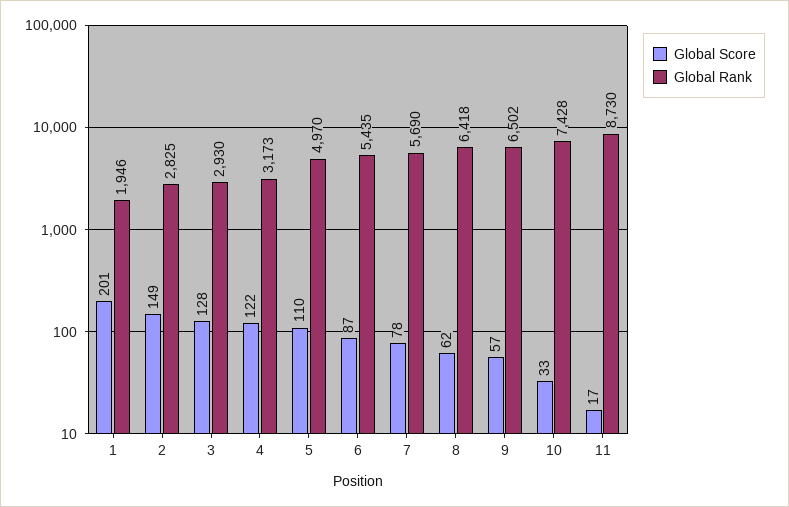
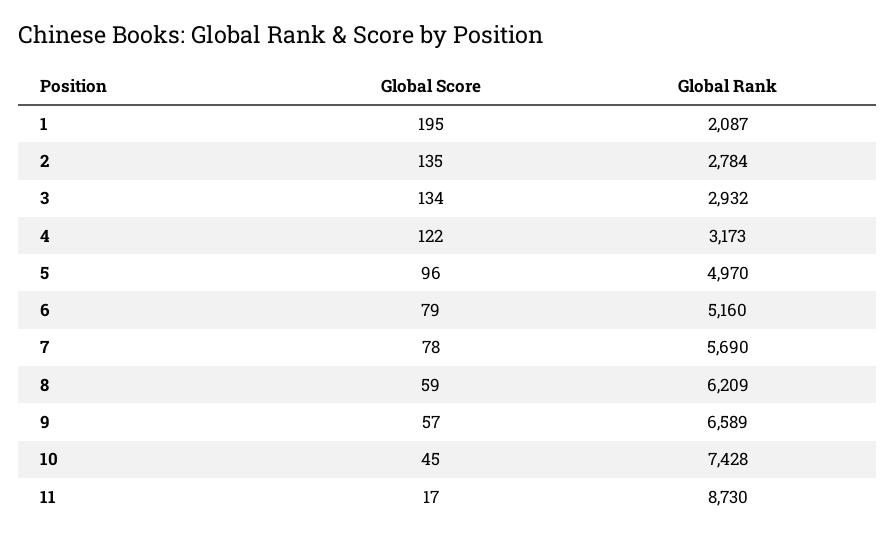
Global Score, 1: 201 -> 195
Global Rank, 1: 1946 -> 2087
Global Score, 2: 149 -> 135
Global Rank, 2: 2825 -> 2784
Global Score, 3: 128 -> 134
Global Rank, 3: 2930 -> 2932
Global Score, 5: 110 -> 96
Global Score, 6: 87 -> 79
Global Rank, 6: 5435 -> 5160
Global Score, 8: 62 -> 59
Global Rank, 8: 6418 -> 6209
Global Rank, 9: 6502 -> 6589
Global Score, 10: 33 -> 45

